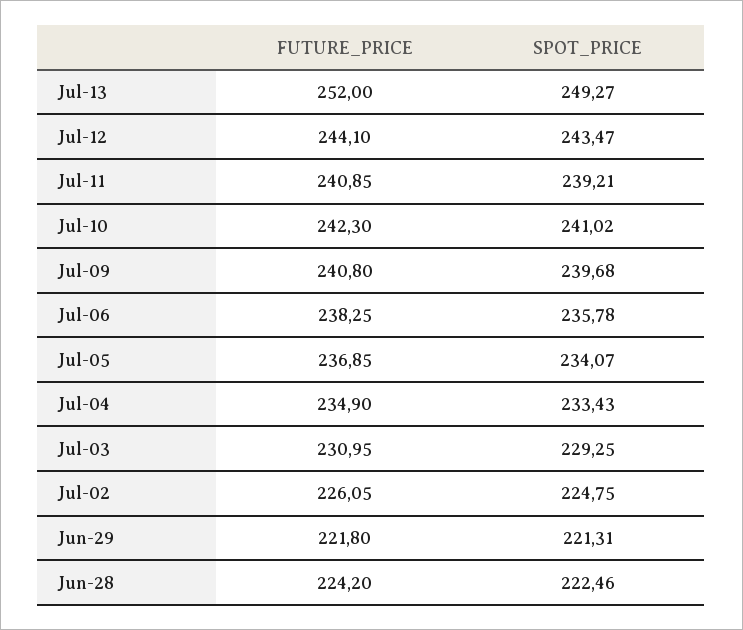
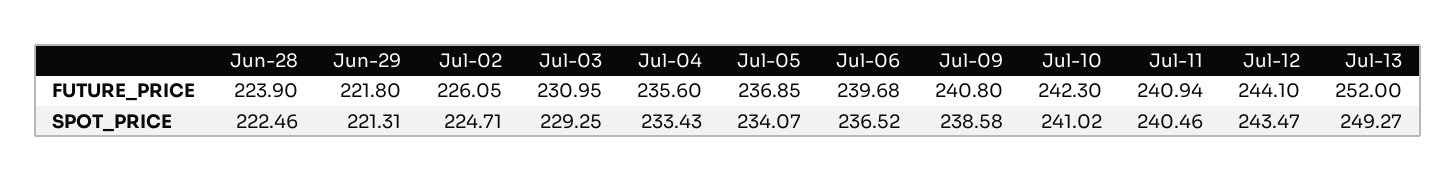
FUTURE_PRICE, Jul-11: 240.85 -> 240.94
SPOT_PRICE, Jul-11: 239.21 -> 240.46
SPOT_PRICE, Jul-09: 239.68 -> 238.58
FUTURE_PRICE, Jul-06: 238.25 -> 239.68
SPOT_PRICE, Jul-06: 235.78 -> 236.52
FUTURE_PRICE, Jul-04: 234.9 -> 235.6
SPOT_PRICE, Jul-02: 224.75 -> 224.71
FUTURE_PRICE, Jun-28: 224.2 -> 223.9

